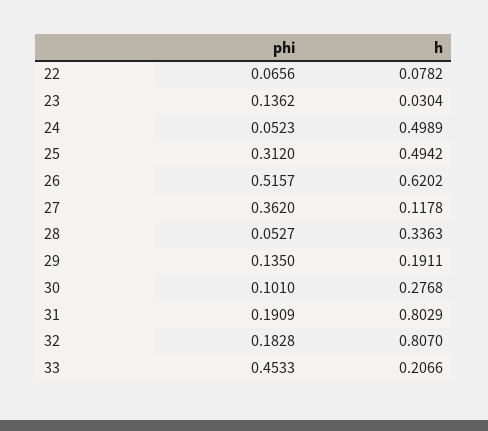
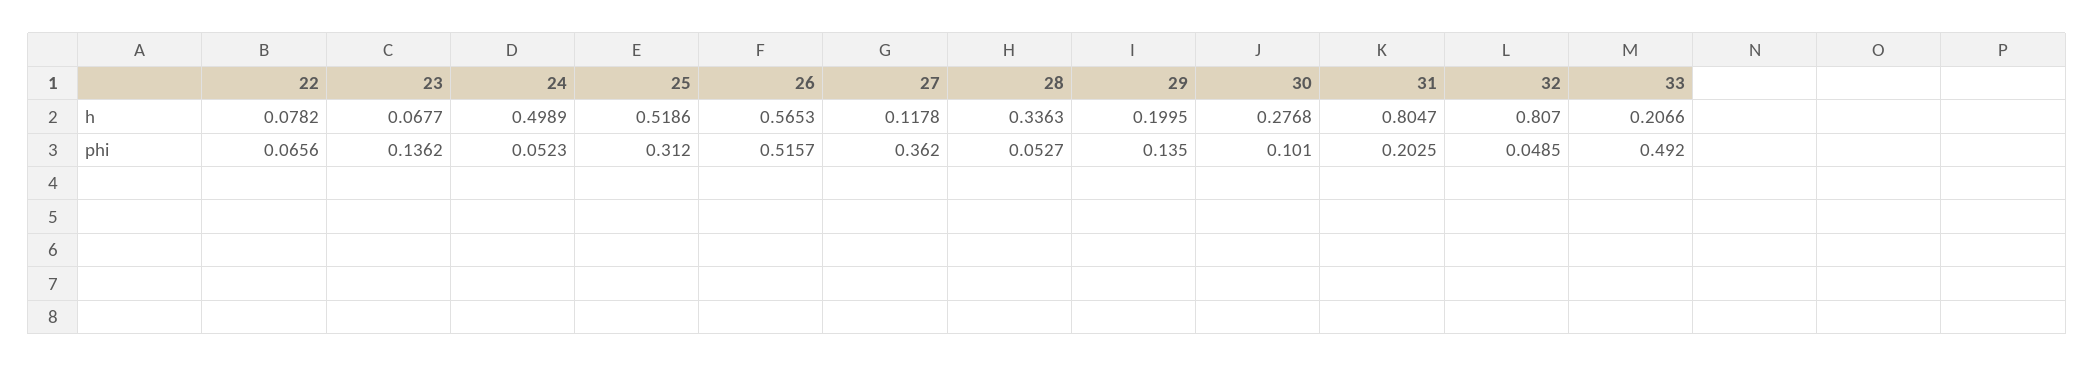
h, 23: 0.0304 -> 0.0677
h, 25: 0.4942 -> 0.5186
h, 26: 0.6202 -> 0.5653
h, 29: 0.1911 -> 0.1995
phi, 31: 0.1909 -> 0.2025
h, 31: 0.8029 -> 0.8047
phi, 32: 0.1828 -> 0.0485
phi, 33: 0.4533 -> 0.492

